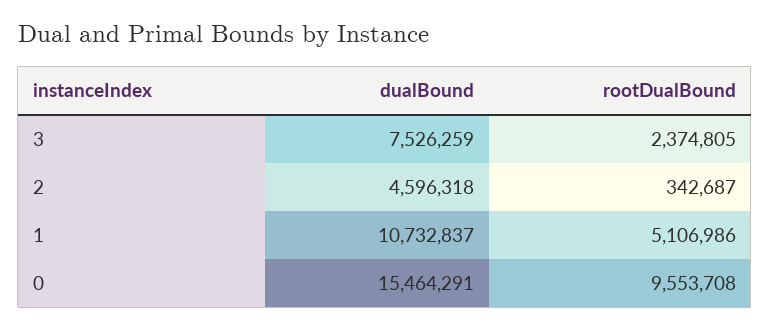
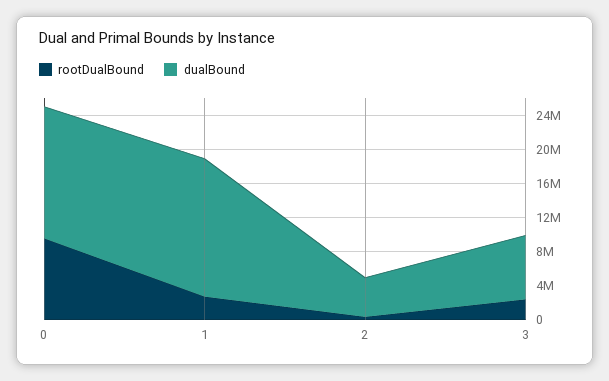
dualBound, 1: 10732837 -> 16000000
rootDualBound, 1: 5106986 -> 3000000

